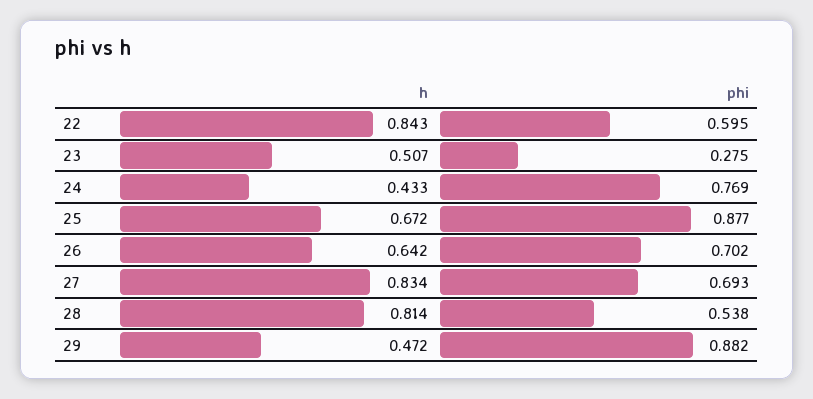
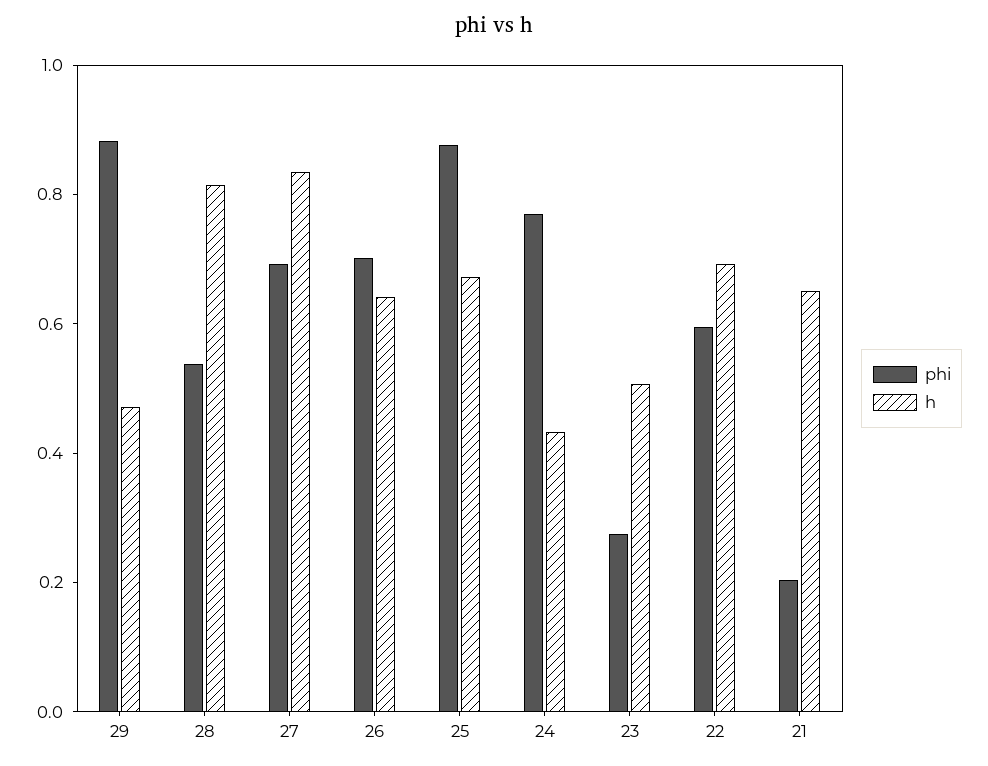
h, 22: 0.843 -> 0.7
phi, 21: none -> 0.2
h, 21: none -> 0.65

